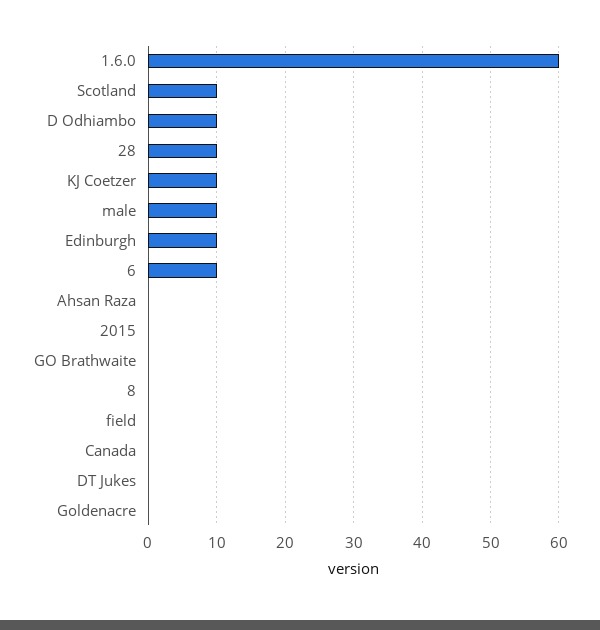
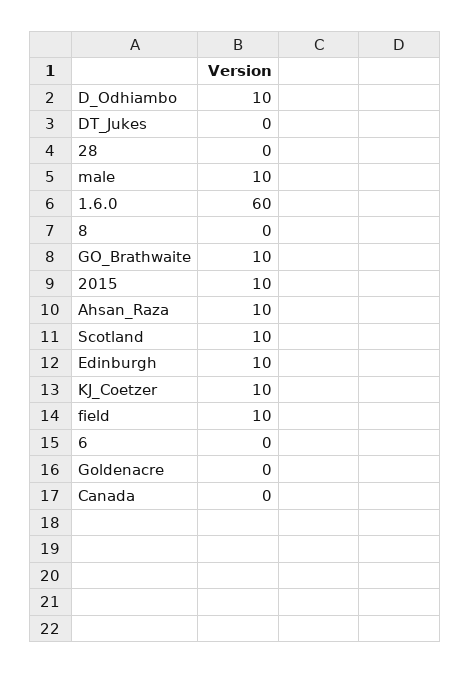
28: 10 -> 0
6: 10 -> 0
Ahsan Raza: 0 -> 10
2015: 0 -> 10
GO Brathwaite: 0 -> 10
field: 0 -> 10

